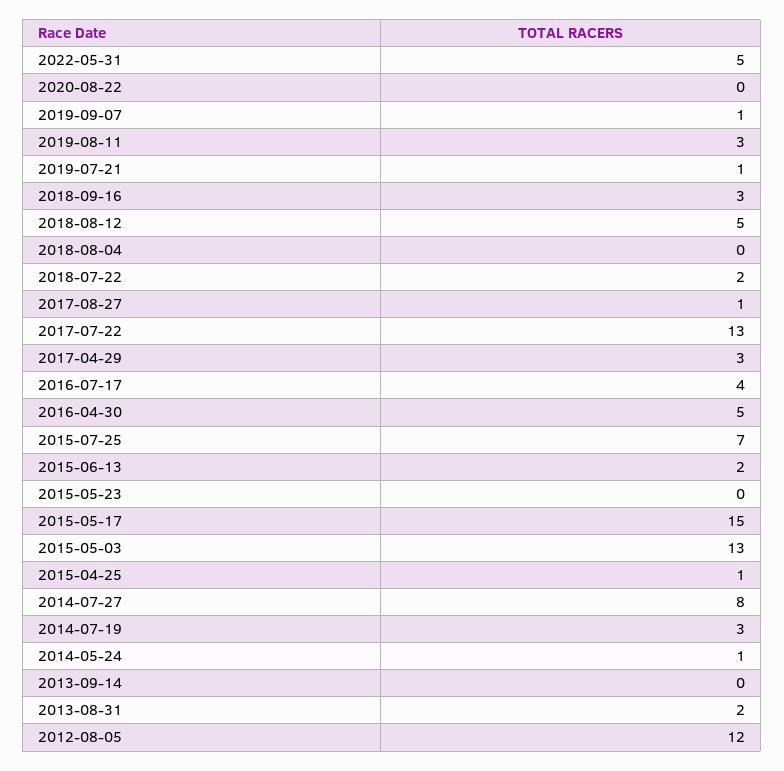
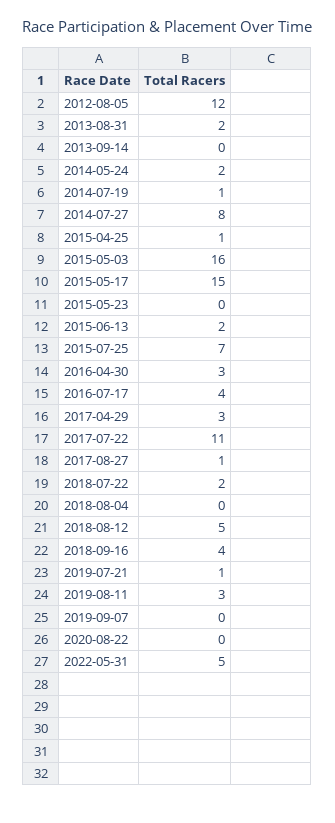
2019-09-07: 1 -> 0
2018-09-16: 3 -> 4
2017-07-22: 13 -> 11
2016-04-30: 5 -> 3
2015-05-03: 13 -> 16
2014-07-19: 3 -> 1
2014-05-24: 1 -> 2

